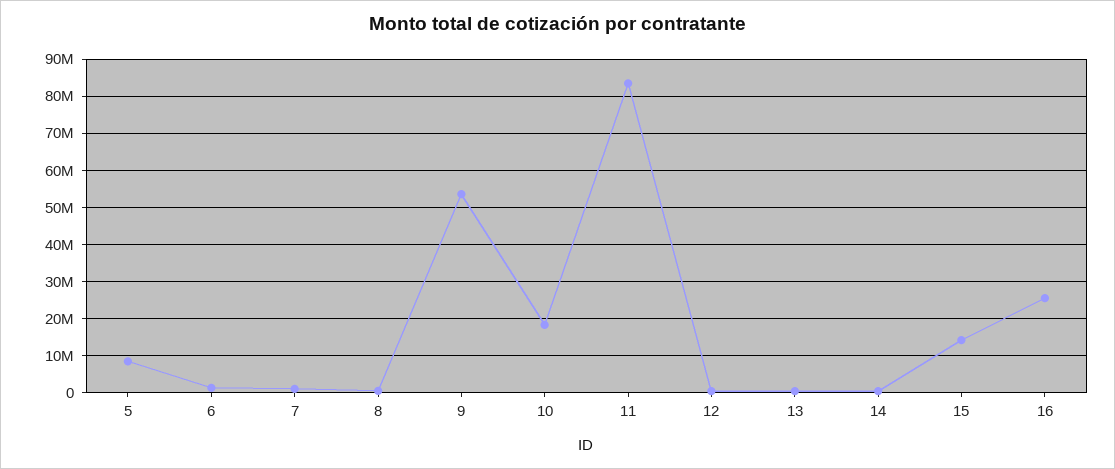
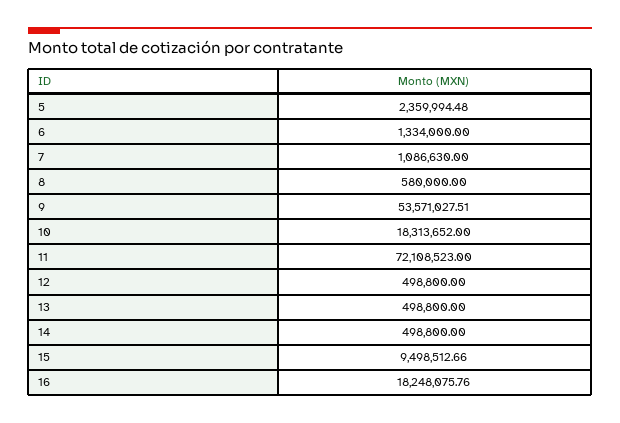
5: 8000000 -> 2359994.48
11: 84000000 -> 72108523
15: 14000000 -> 9498512.66
16: 26000000 -> 18248075.76

